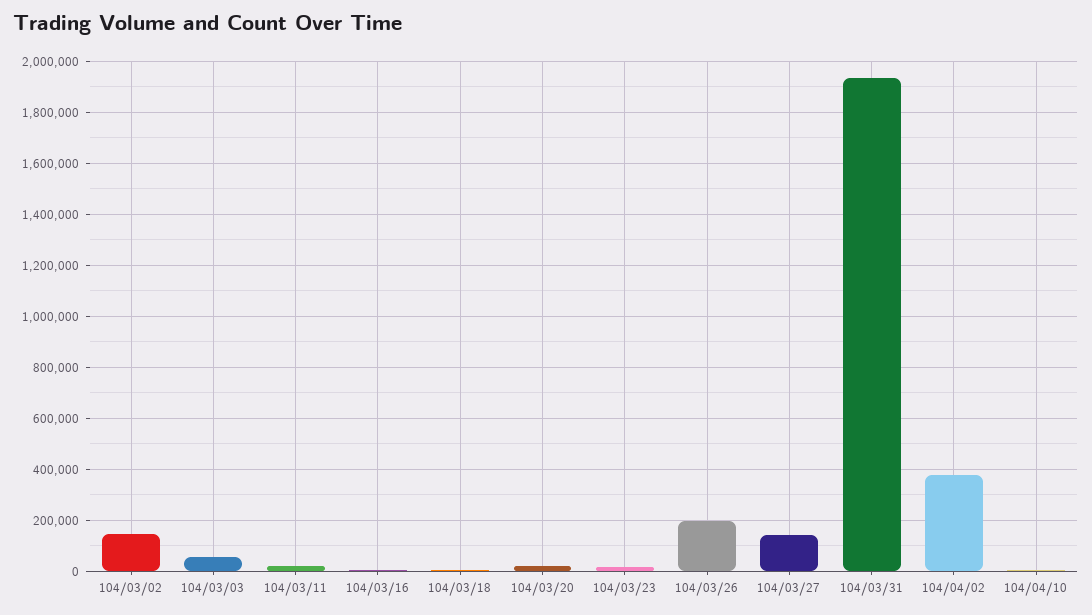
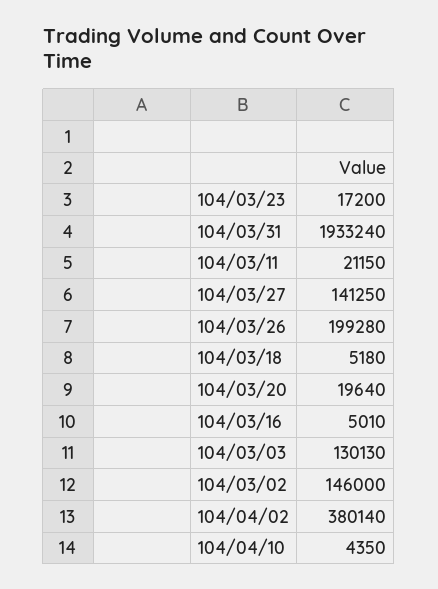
104/03/03: 50000 -> 130130

